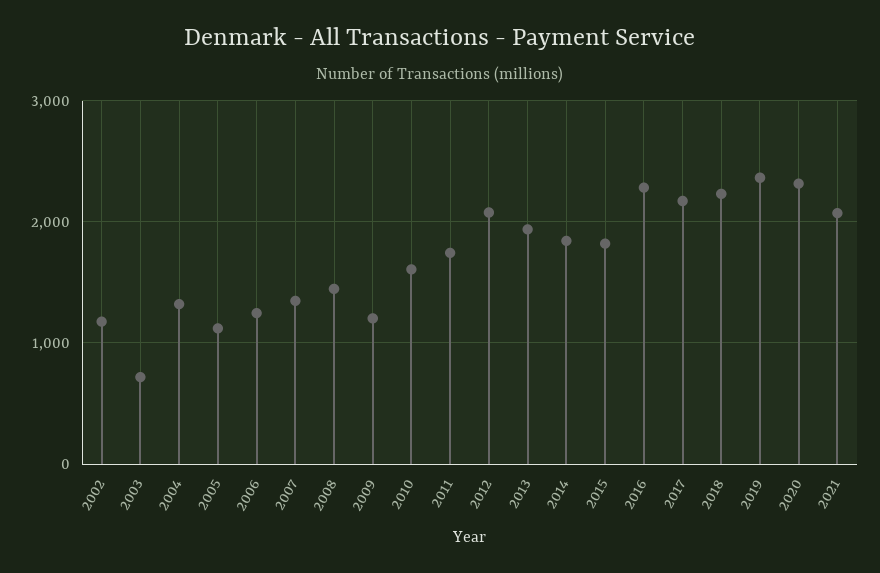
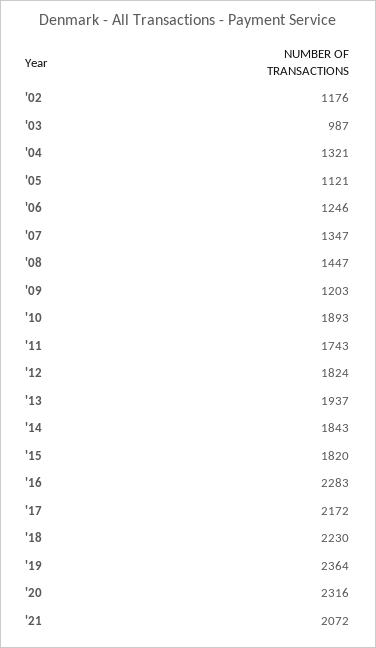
2003: 700 -> 987
2010: 1600 -> 1893
2012: 2100 -> 1824

